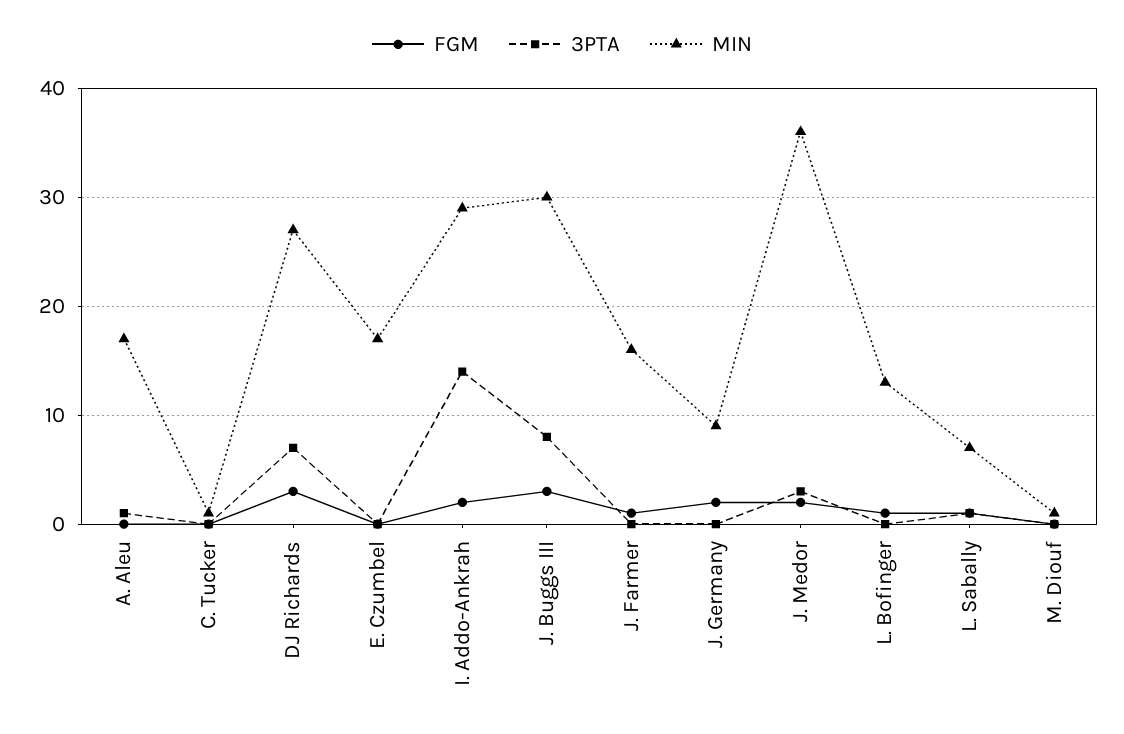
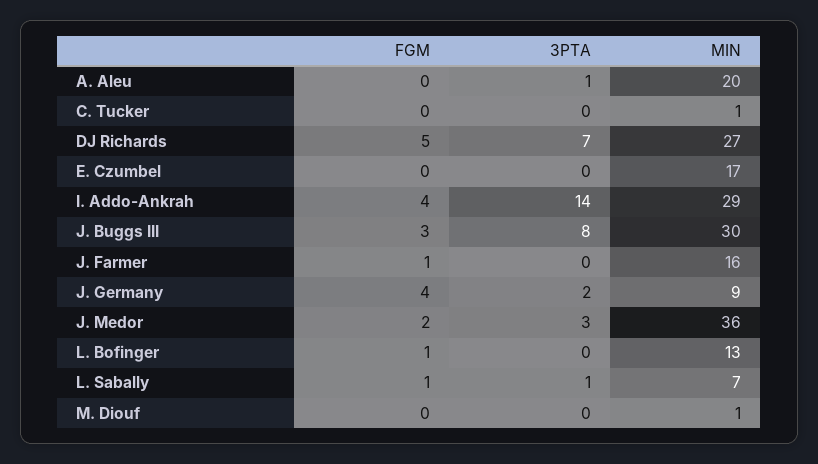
MIN, A. Aleu: 17 -> 20
FGM, DJ Richards: 3 -> 5
FGM, I. Addo-Ankrah: 2 -> 4
FGM, J. Germany: 2 -> 4
3PTA, J. Germany: 0 -> 2

